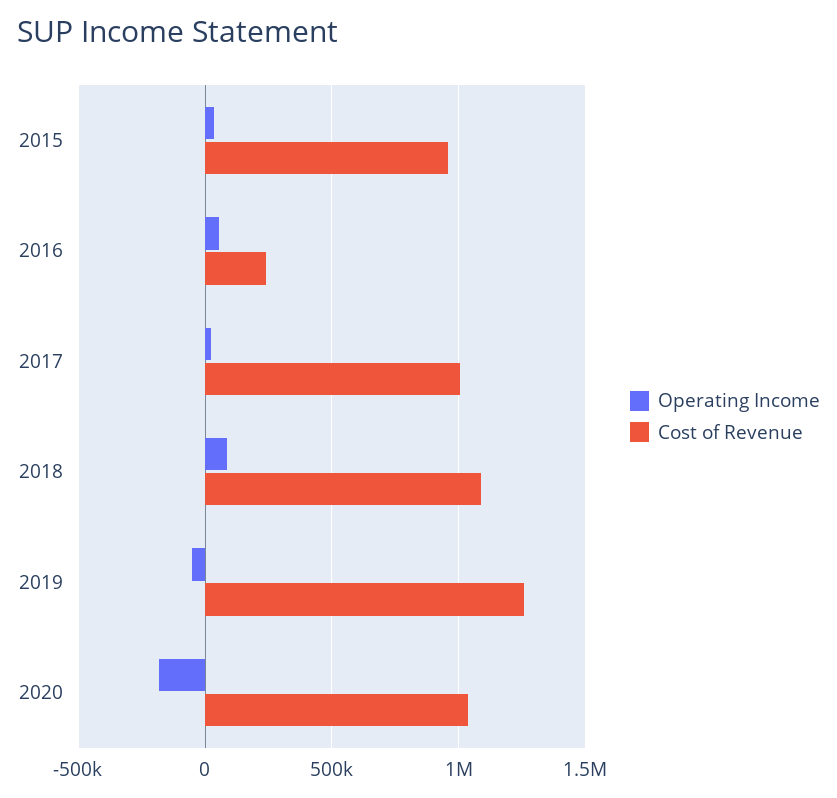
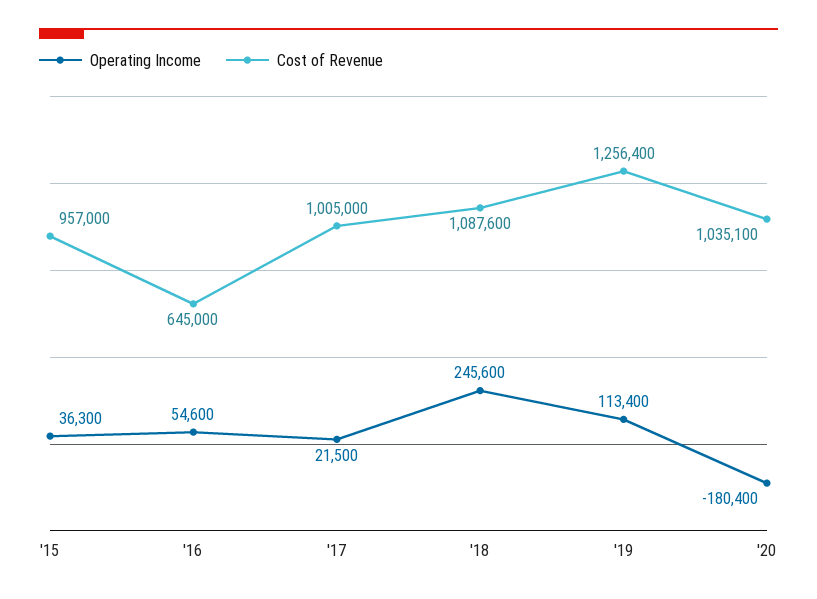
Cost of Revenue, 2016: 250000 -> 645000
Operating Income, 2018: 100000 -> 245600
Operating Income, 2019: -50000 -> 113400

